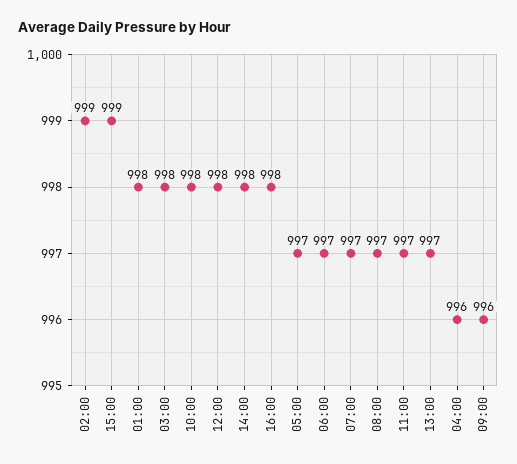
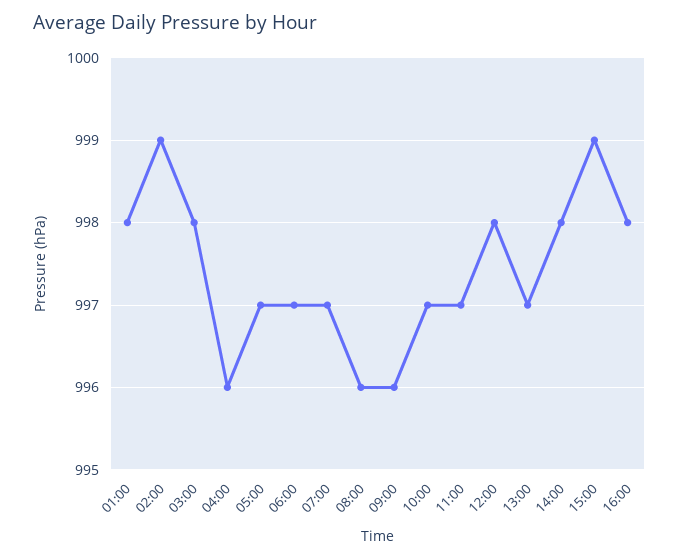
10:00: 998 -> 997
08:00: 997 -> 996

